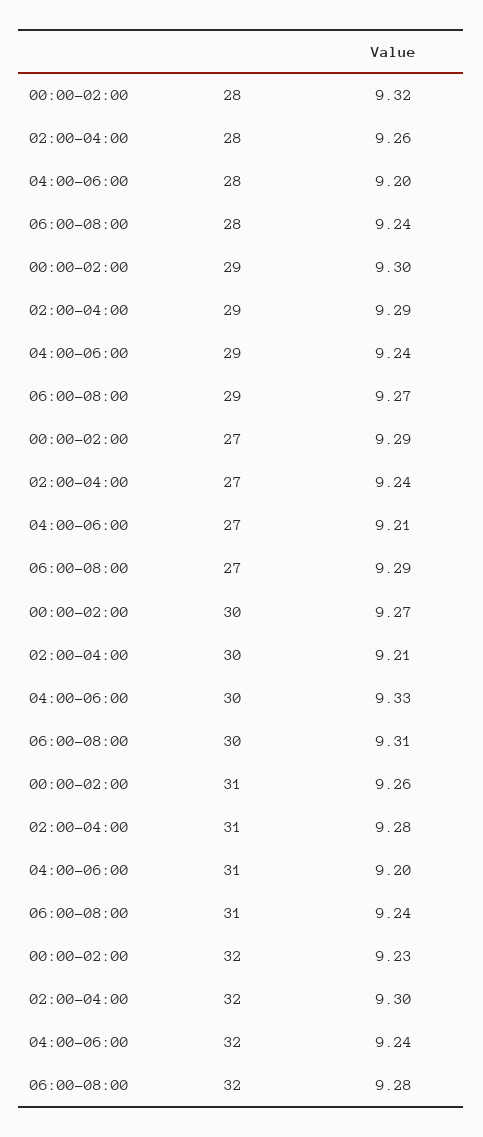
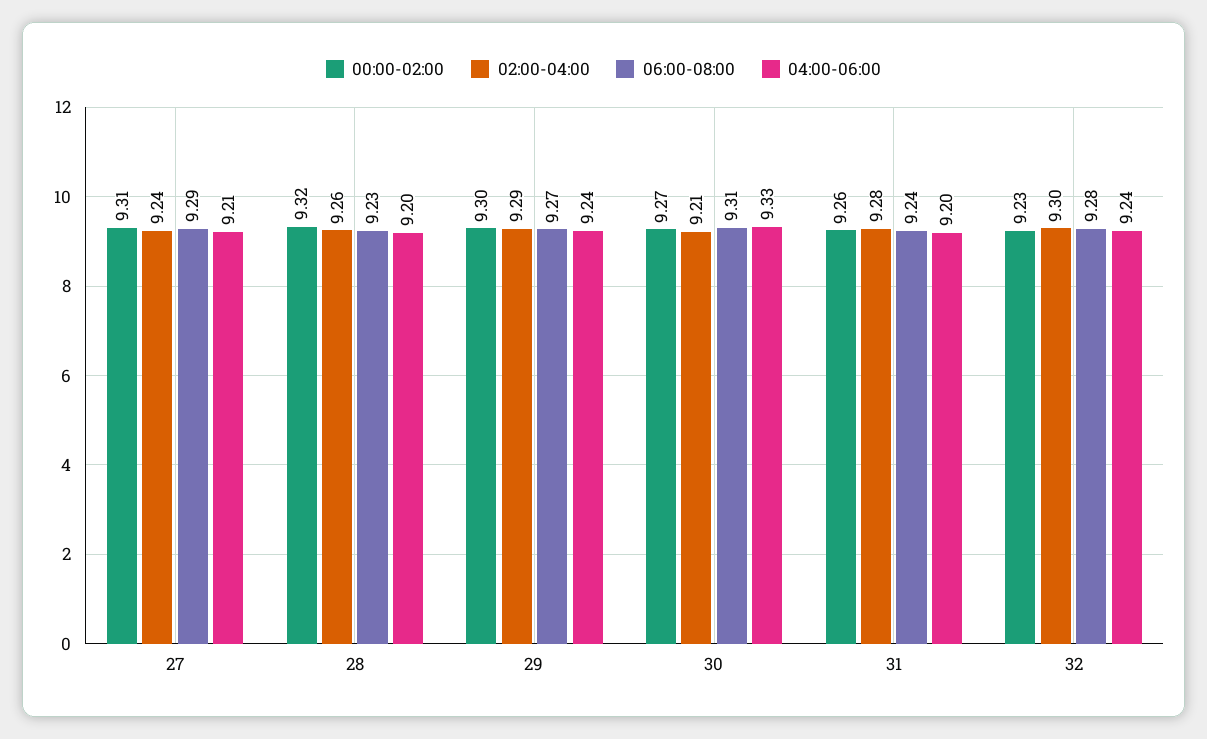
06:00-08:00, 28: 9.24 -> 9.23
00:00-02:00, 27: 9.29 -> 9.31

